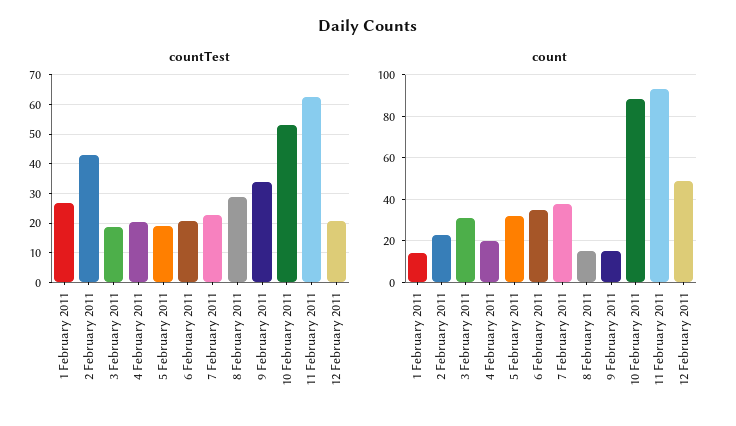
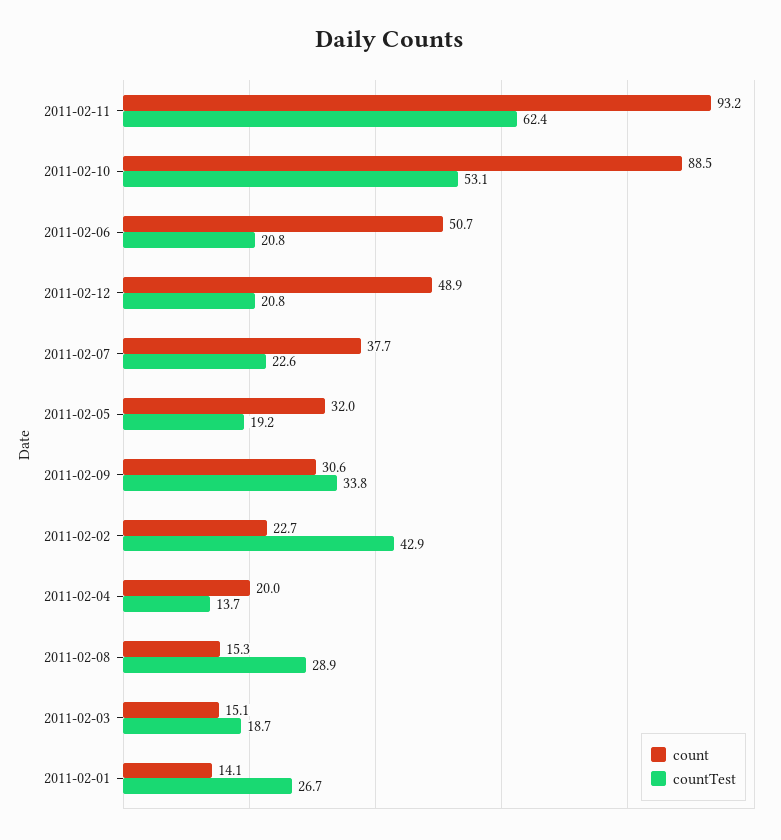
countTest, 4 February 2011: 20 -> 13.7
count, 3 February 2011: 30 -> 15.1
count, 6 February 2011: 35 -> 50.7
count, 9 February 2011: 15 -> 30.6

